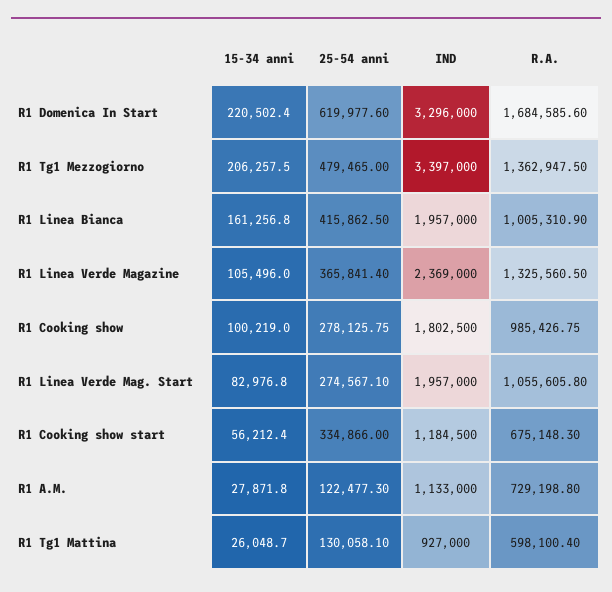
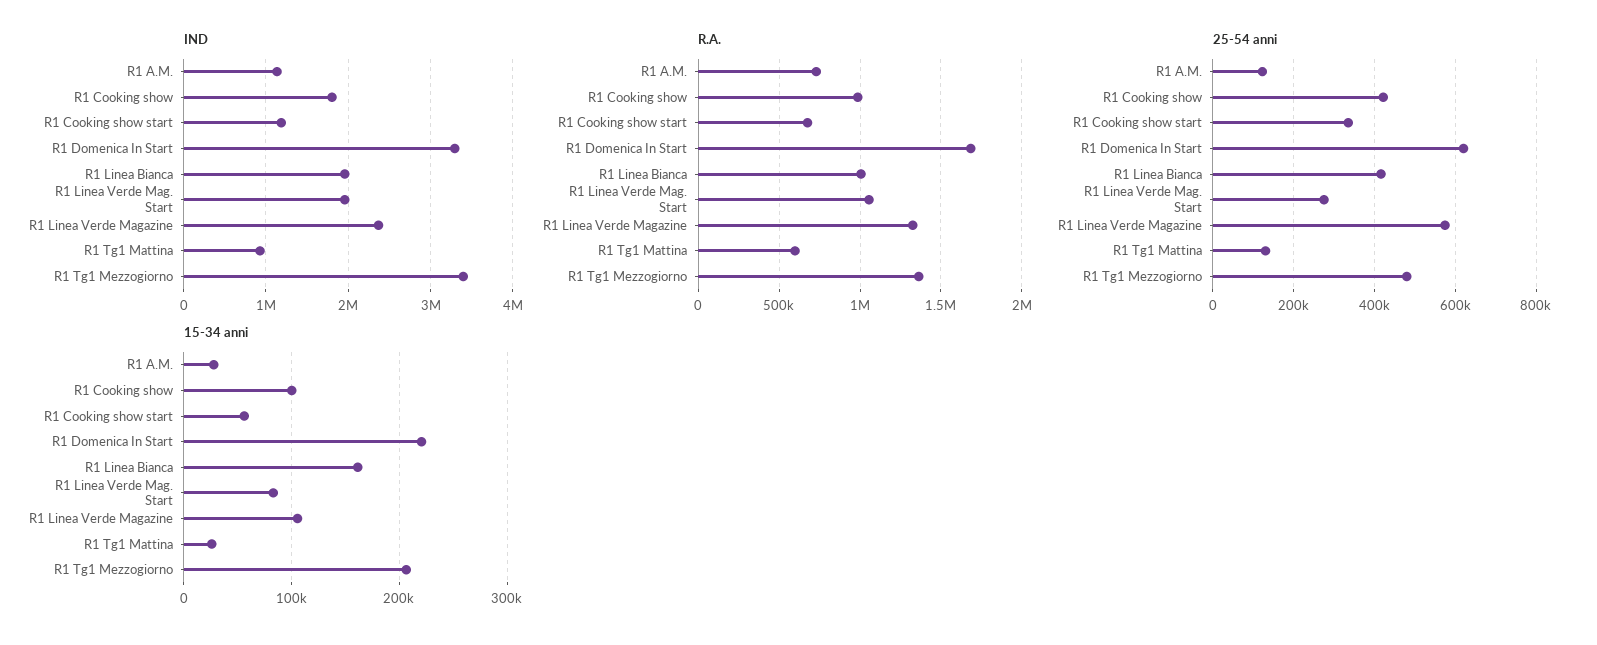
25-54 anni, R1 Linea Verde Magazine: 365841.4 -> 580000
25-54 anni, R1 Cooking show: 278125.75 -> 420000

